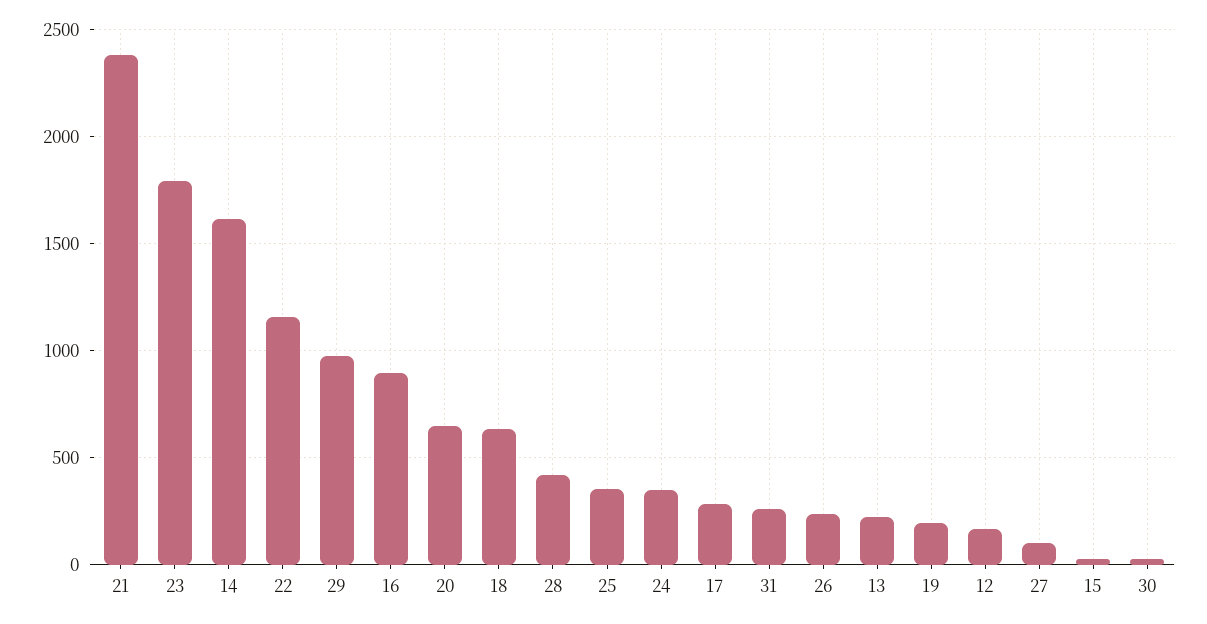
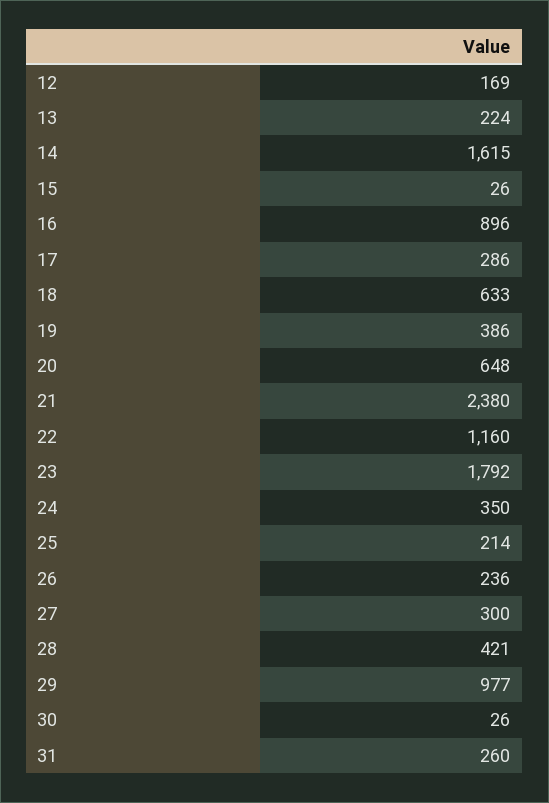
25: 350 -> 214
19: 200 -> 386
27: 100 -> 300

